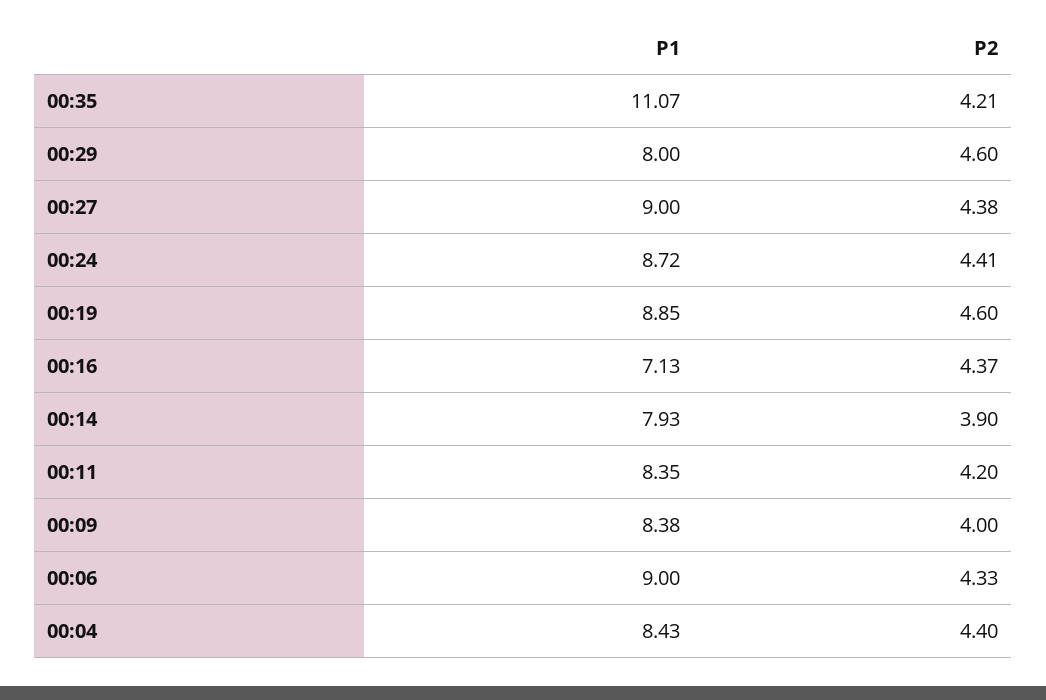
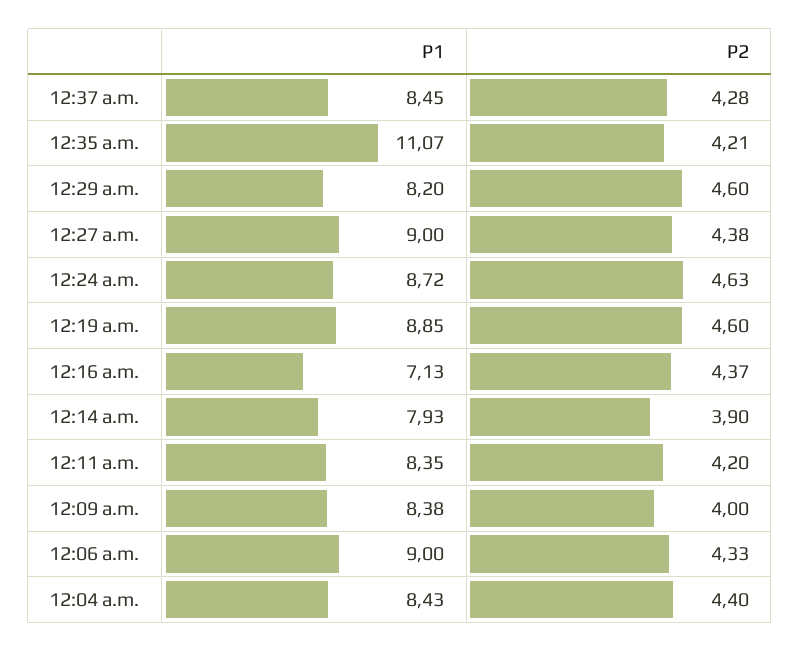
P1, 00:29: 8 -> 8.2
P2, 00:24: 4.41 -> 4.63
P1, 12:37 a.m.: none -> 8.45
P2, 12:37 a.m.: none -> 4.28

